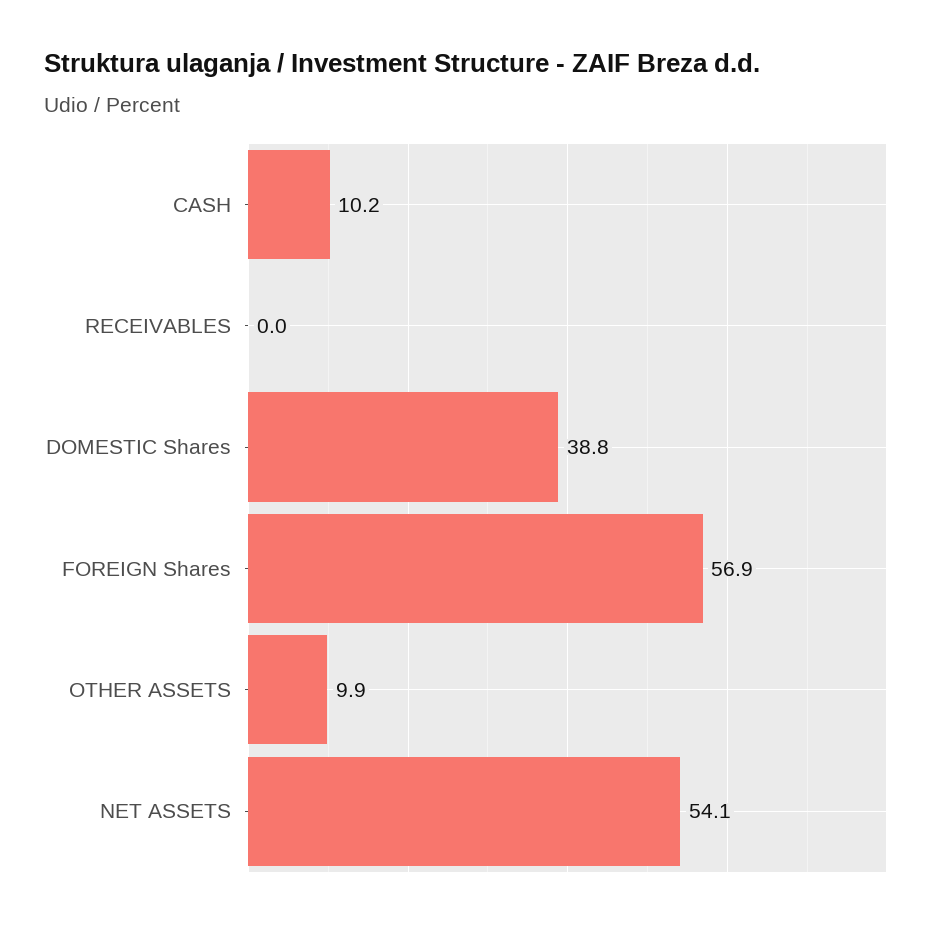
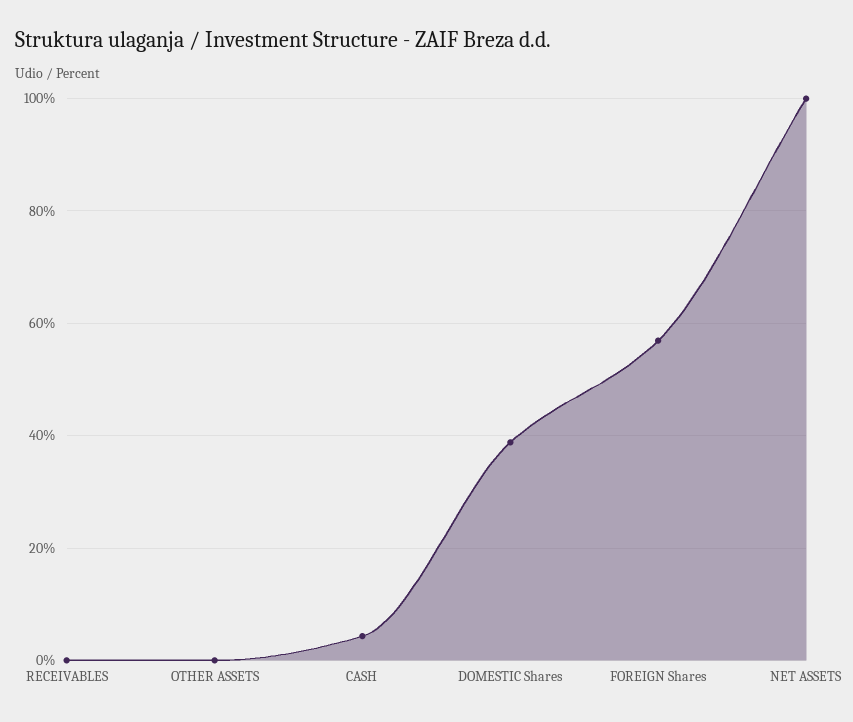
CASH: 10.2 -> 4
OTHER ASSETS: 9.9 -> 0
NET ASSETS: 54.1 -> 100

